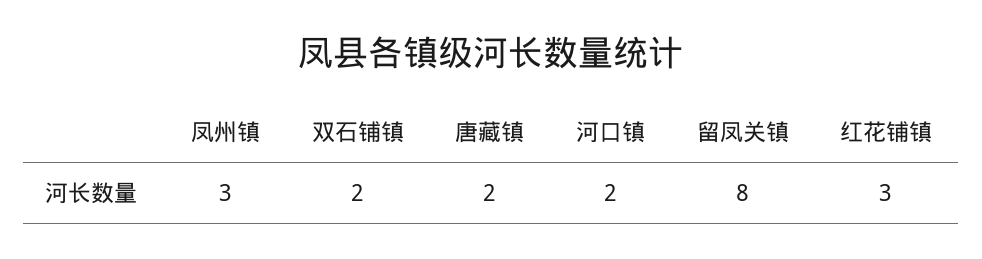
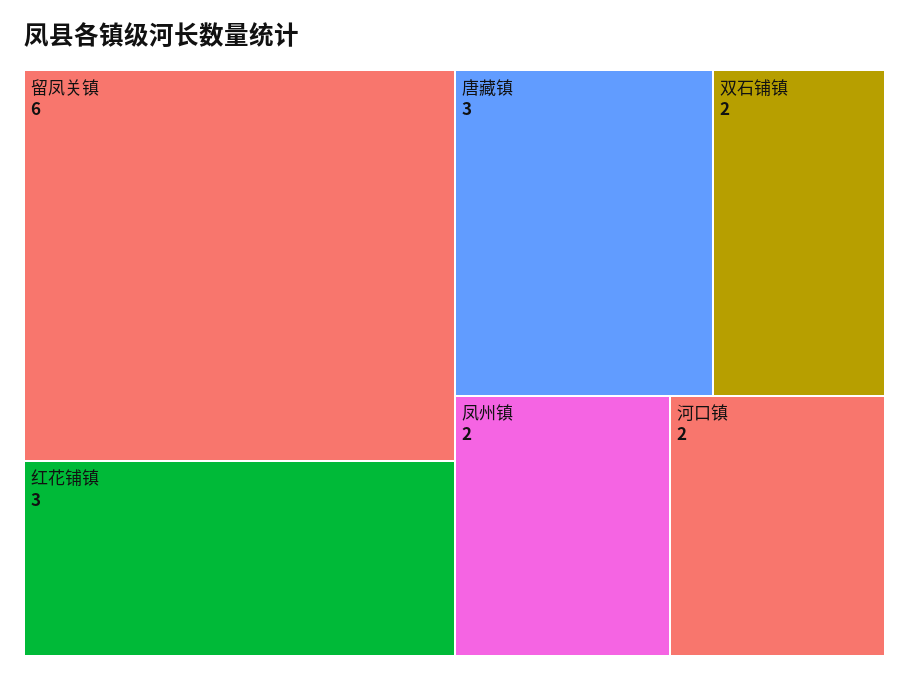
凤州镇: 3 -> 2
唐藏镇: 2 -> 3
留凤关镇: 8 -> 6

